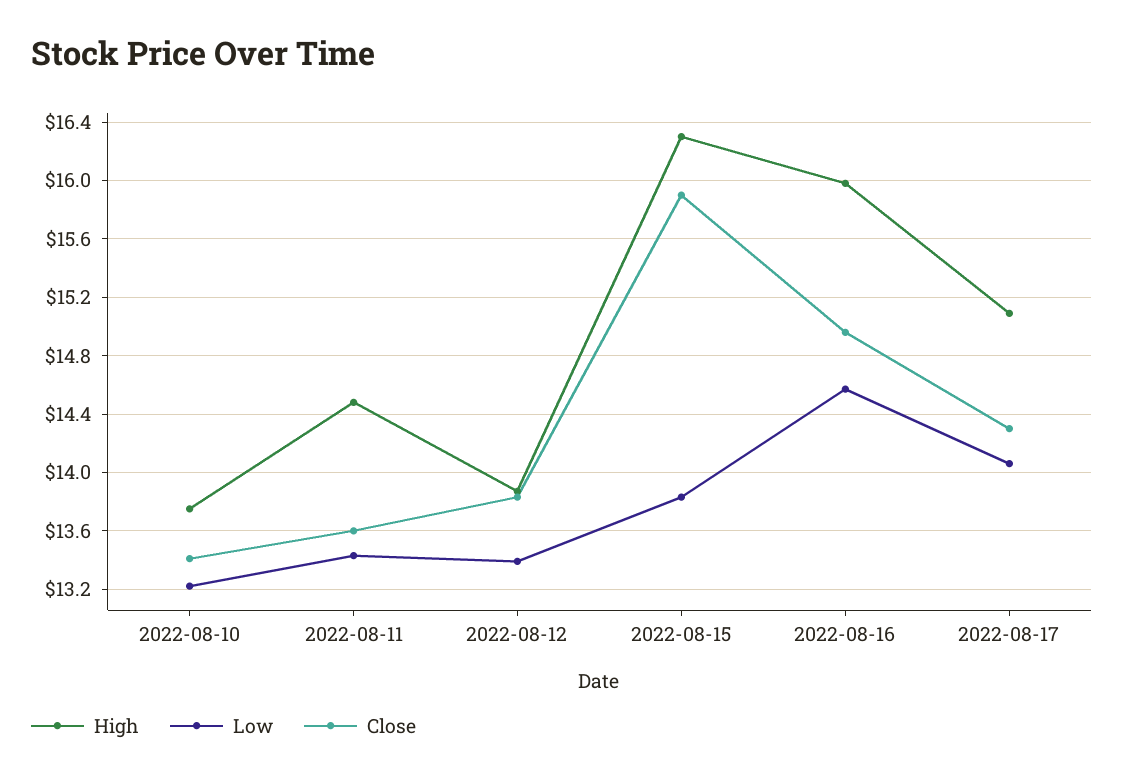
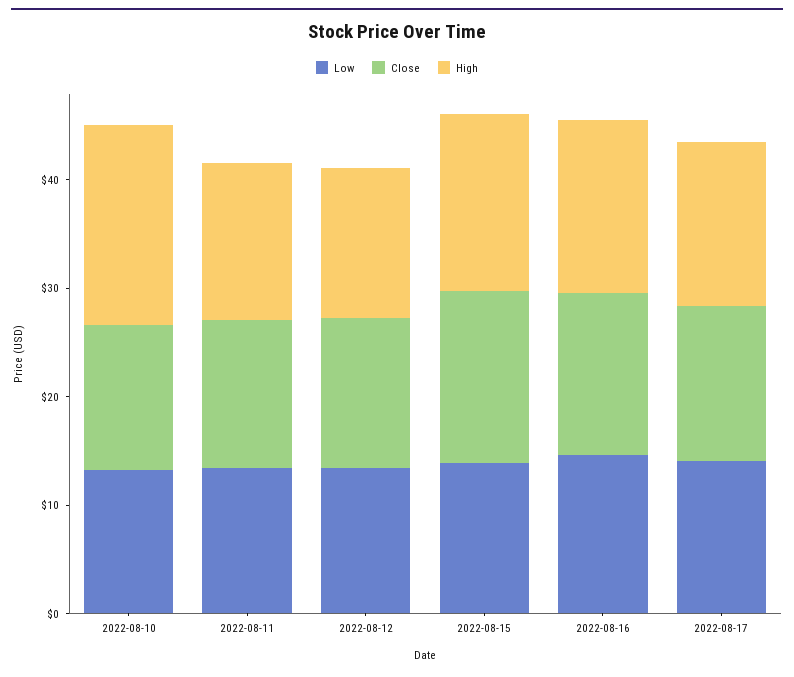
High, 2022-08-10: 13.75 -> 18

